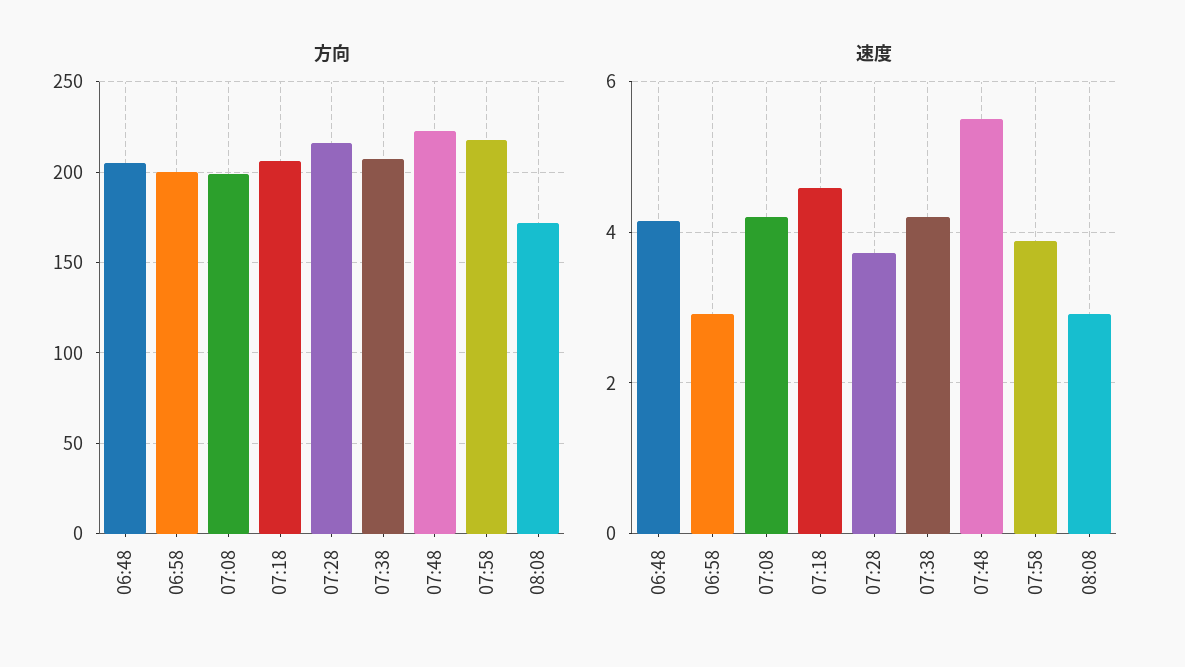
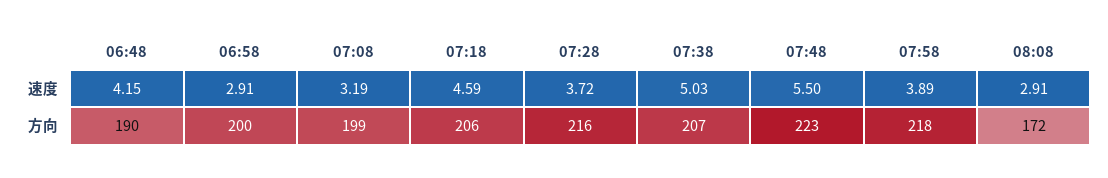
方向, 06:48: 205 -> 190
速度, 07:08: 4.2 -> 3.19
速度, 07:38: 4.2 -> 5.03

